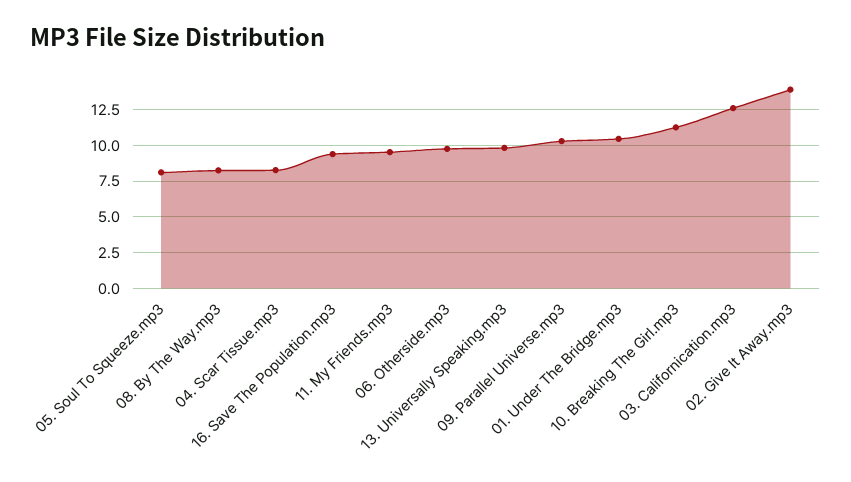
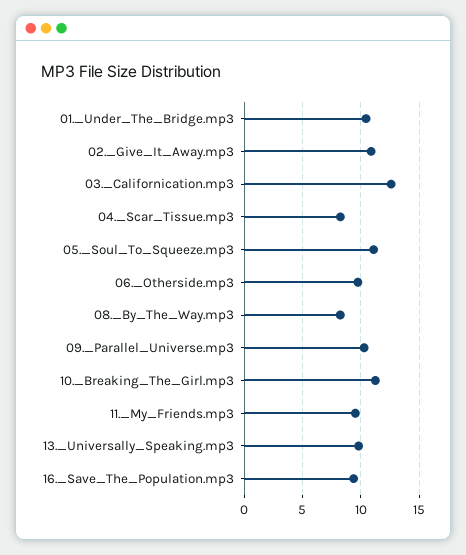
05. Soul To Squeeze.mp3: 8 -> 11
02. Give It Away.mp3: 14 -> 11

